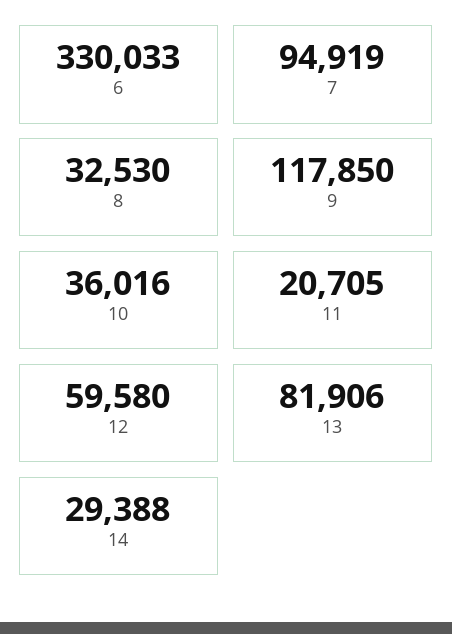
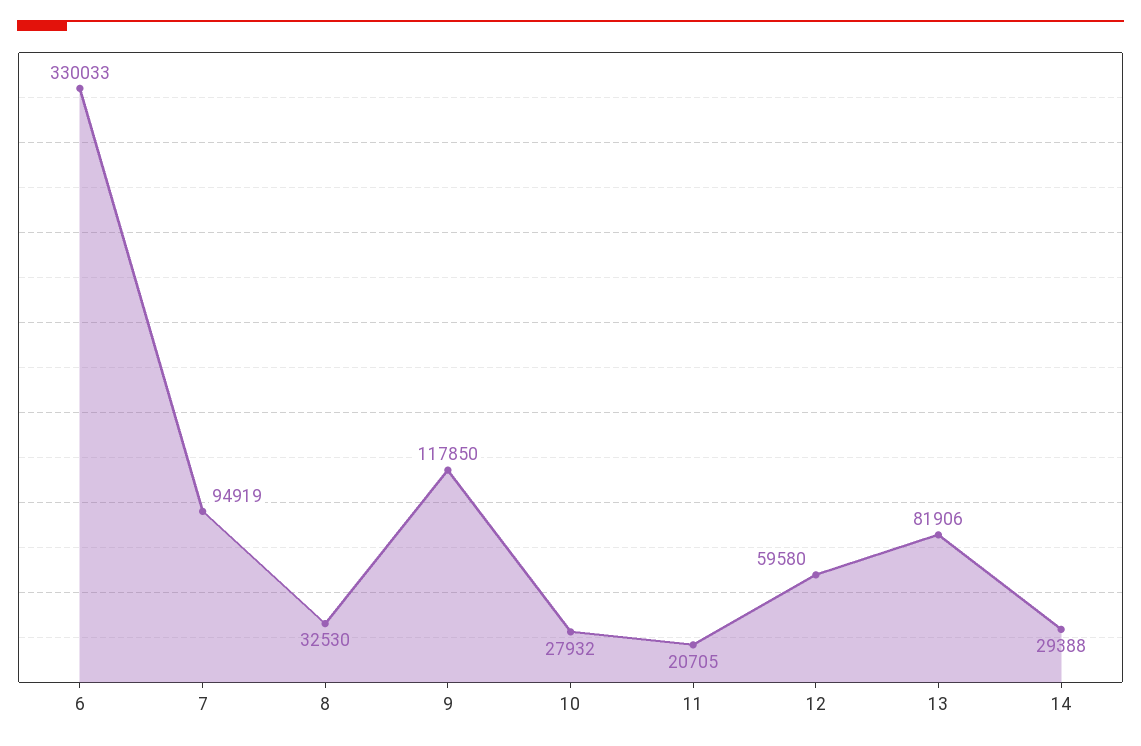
10: 36016 -> 27932

